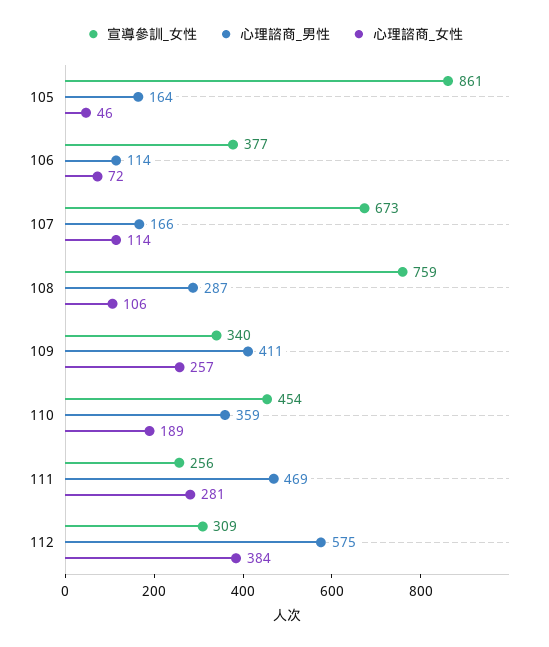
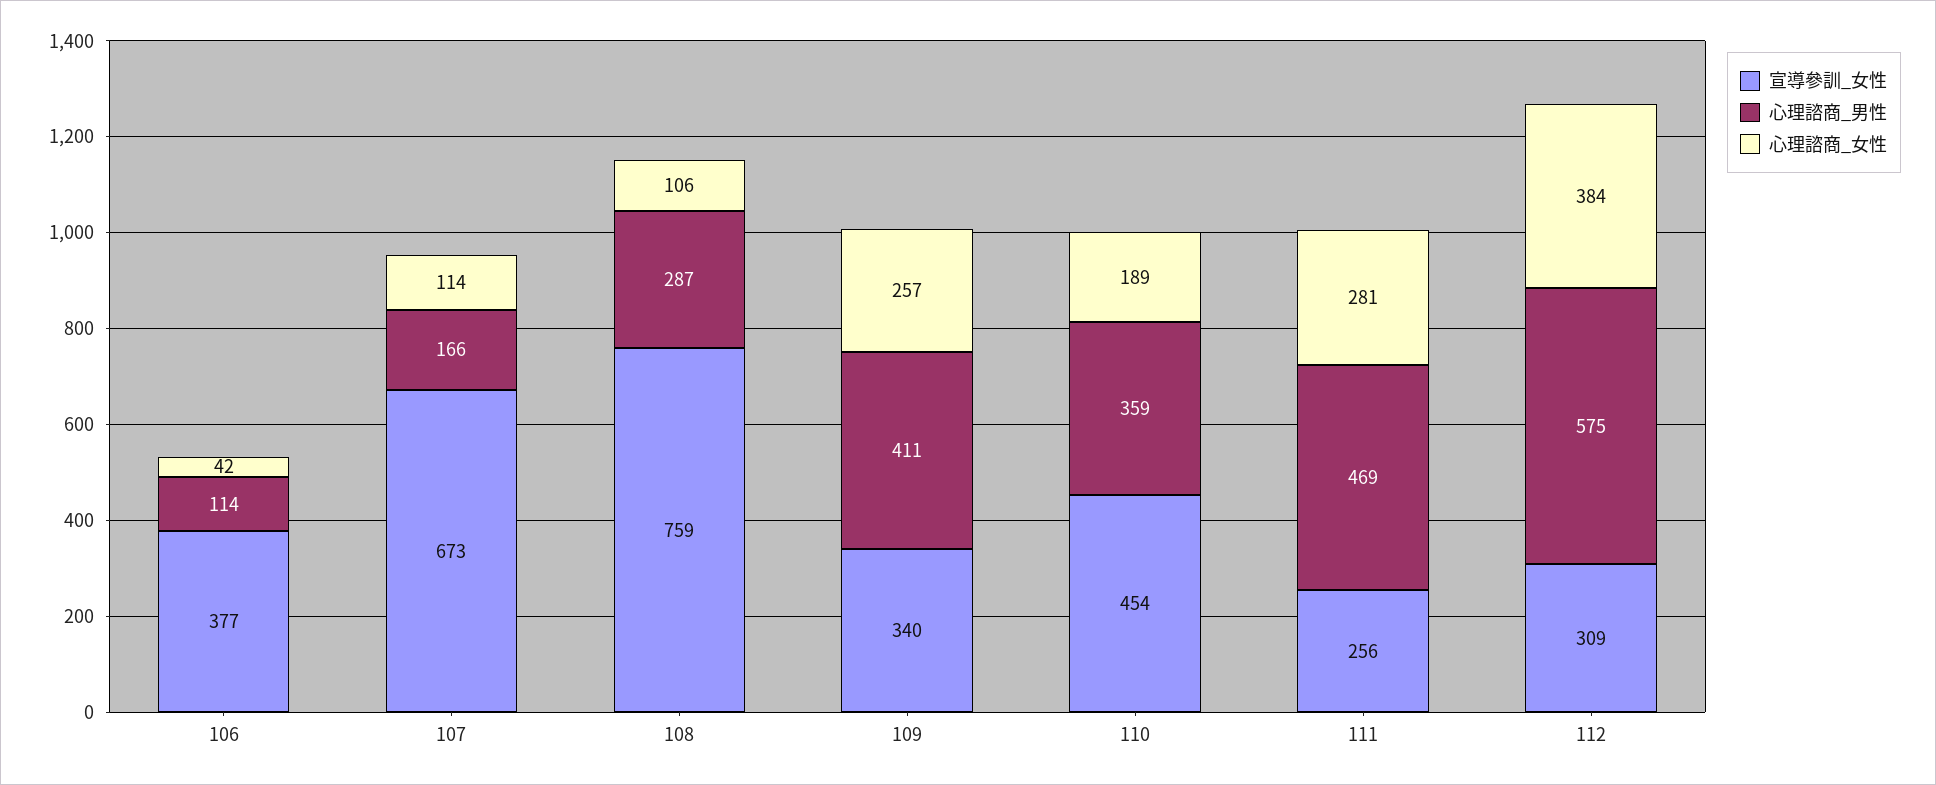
宣導參訓_女性, 105: 861 -> none
心理諮商_男性, 105: 164 -> none
心理諮商_女性, 105: 46 -> none
心理諮商_女性, 106: 72 -> 42

